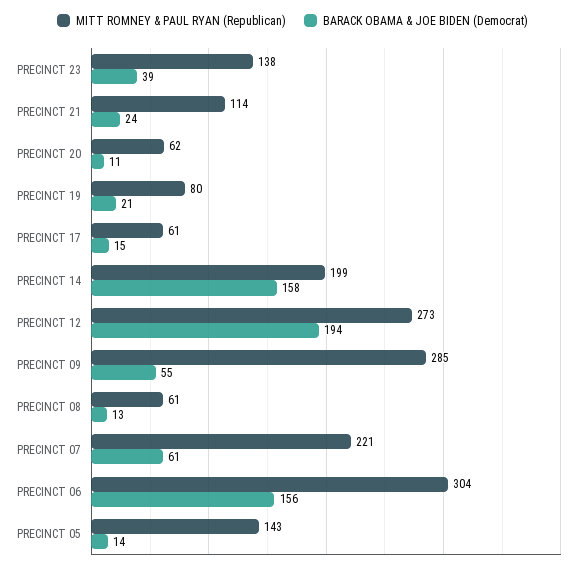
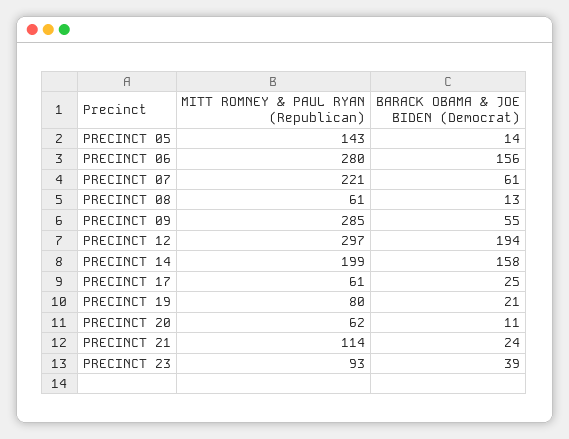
MITT ROMNEY & PAUL RYAN (Republican), PRECINCT 23: 138 -> 93
BARACK OBAMA & JOE BIDEN (Democrat), PRECINCT 17: 15 -> 25
MITT ROMNEY & PAUL RYAN (Republican), PRECINCT 12: 273 -> 297
MITT ROMNEY & PAUL RYAN (Republican), PRECINCT 06: 304 -> 280

